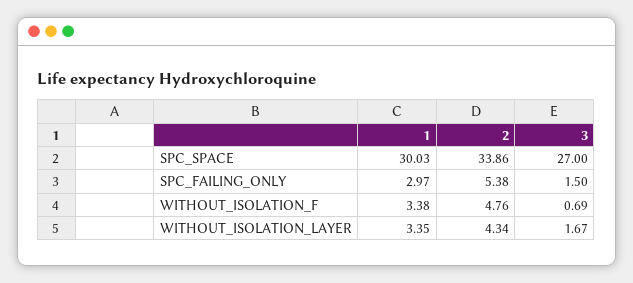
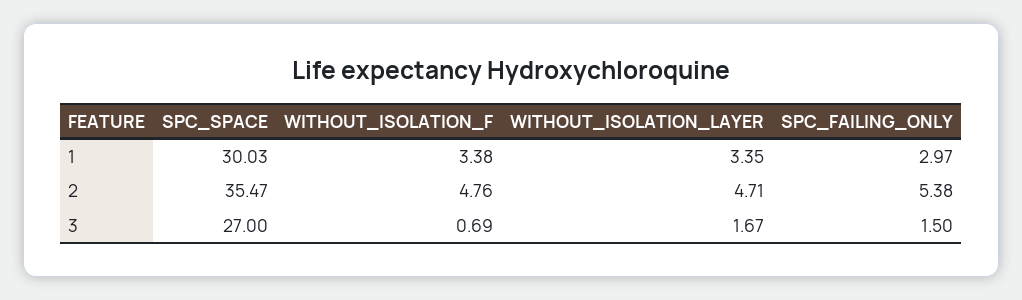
2, SPC_SPACE: 33.86 -> 35.47
2, WITHOUT_ISOLATION_LAYER: 4.34 -> 4.71

